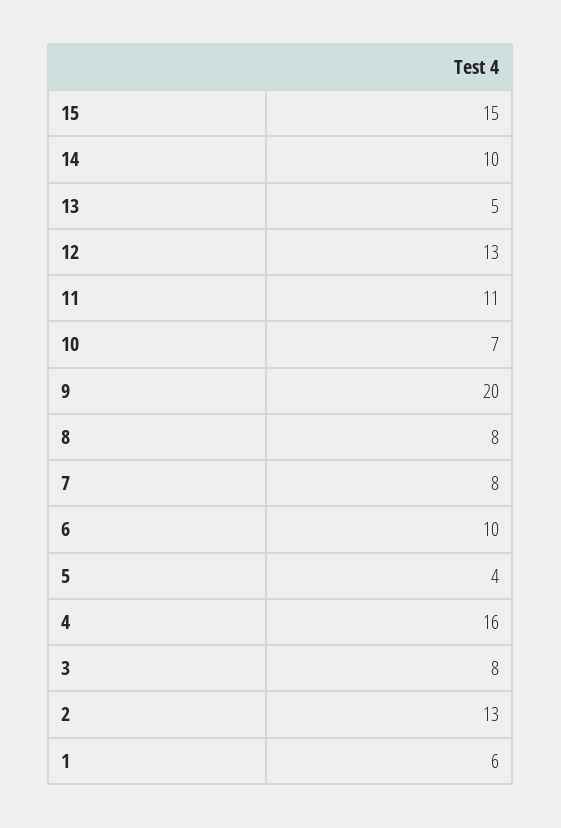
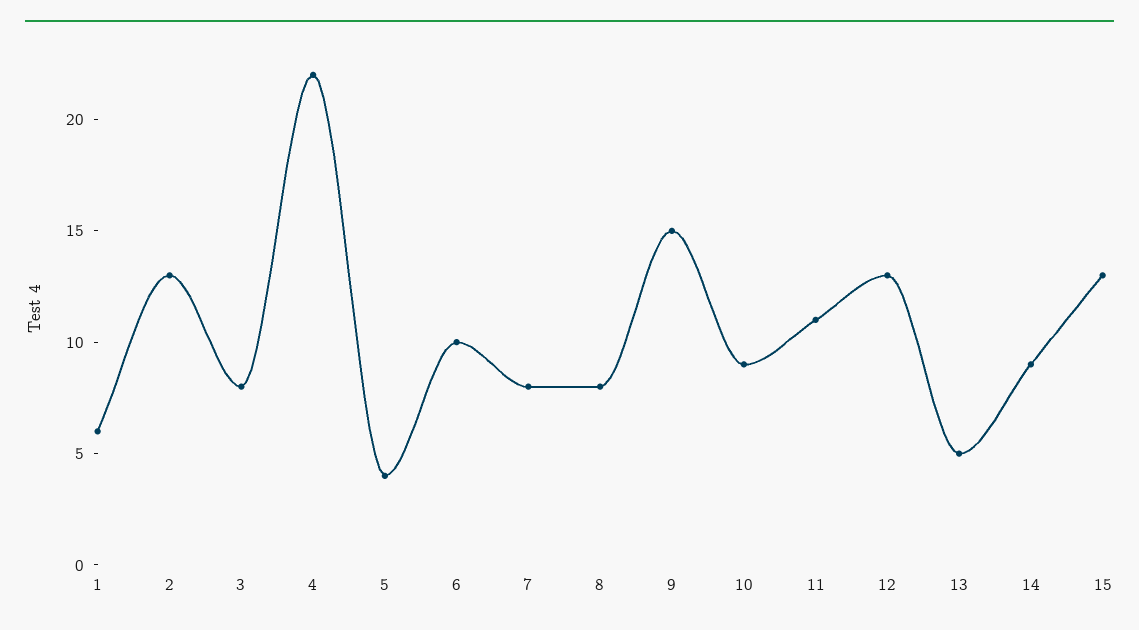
15: 15 -> 13
14: 10 -> 9
10: 7 -> 9
9: 20 -> 15
4: 16 -> 22

